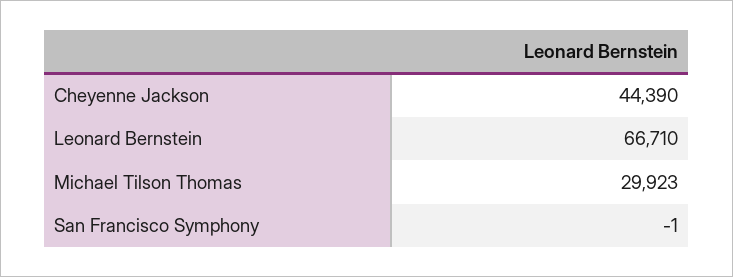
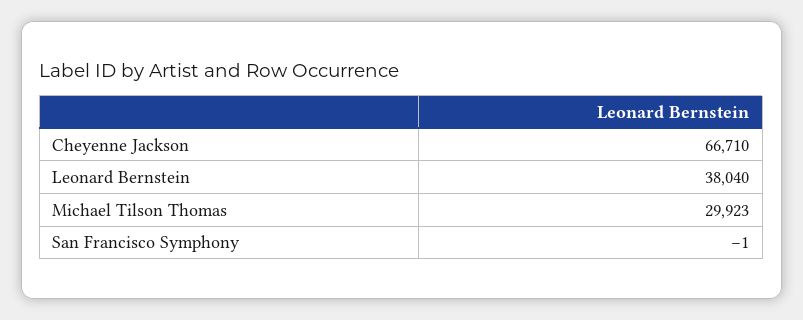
Cheyenne Jackson: 44390 -> 66710
Leonard Bernstein: 66710 -> 38040

